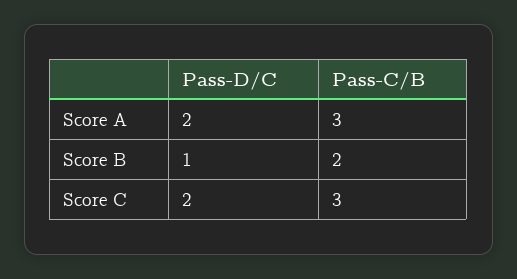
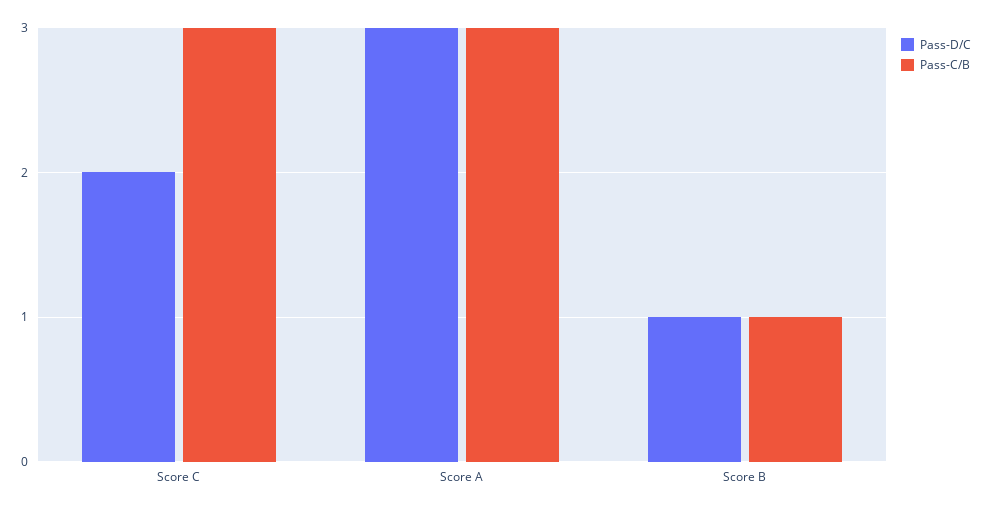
Pass-D/C, Score A: 2 -> 3
Pass-C/B, Score B: 2 -> 1

